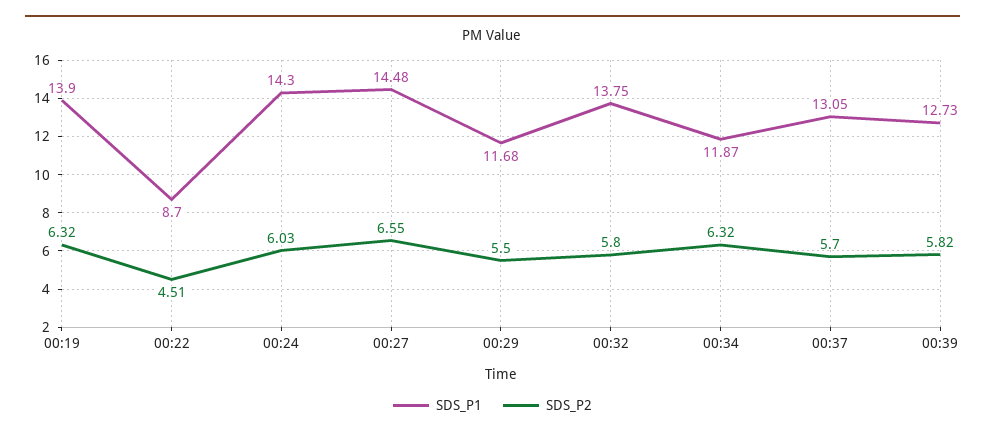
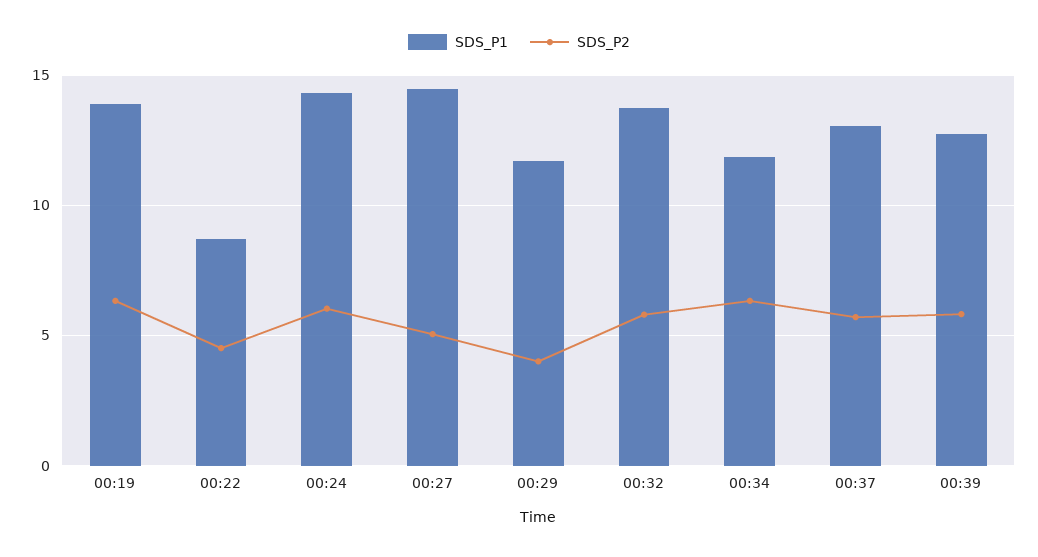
SDS_P2, 00:27: 6.55 -> 5
SDS_P2, 00:29: 5.5 -> 4

